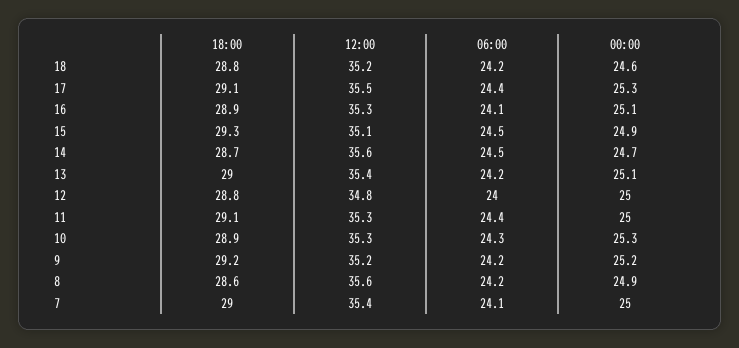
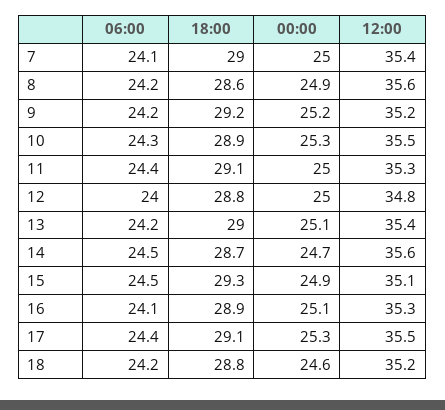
12:00, 10: 35.3 -> 35.5

